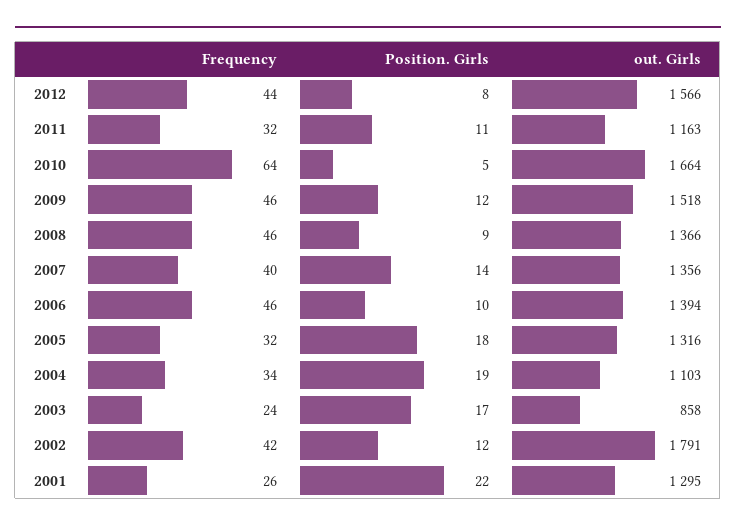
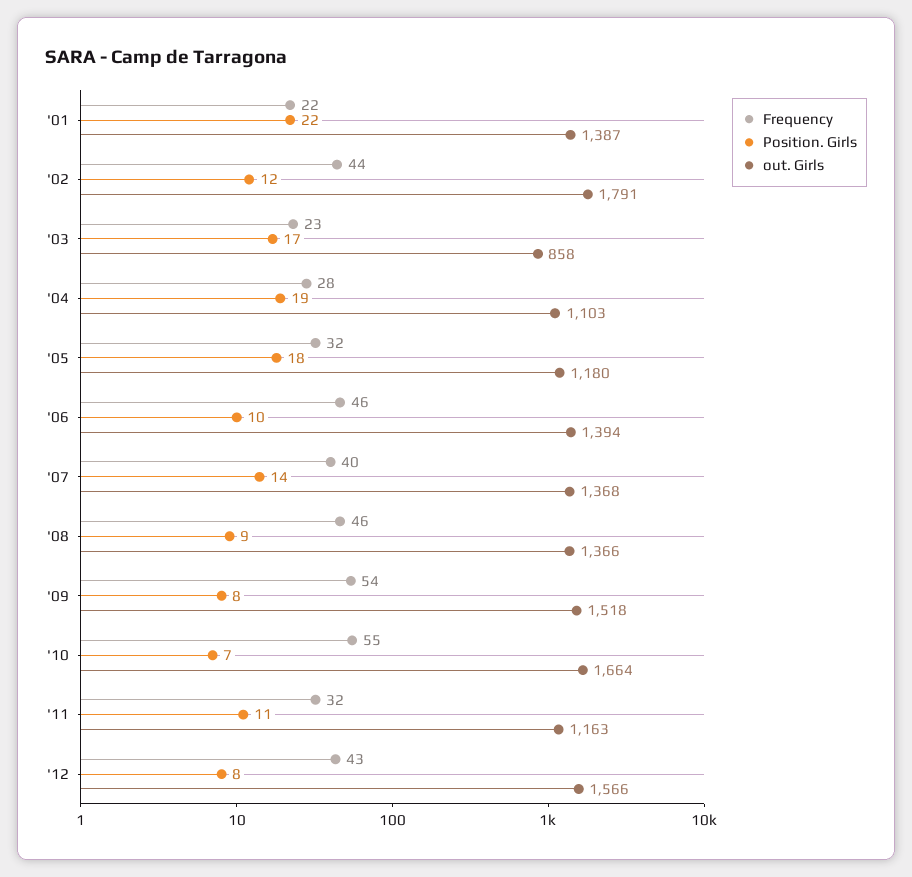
Frequency, 2012: 44 -> 43
Frequency, 2010: 64 -> 55
Position. Girls, 2010: 5 -> 7
Frequency, 2009: 46 -> 54
Position. Girls, 2009: 12 -> 8
out. Girls, 2007: 1356 -> 1368
out. Girls, 2005: 1316 -> 1180
Frequency, 2004: 34 -> 28
Frequency, 2003: 24 -> 23
Frequency, 2002: 42 -> 44
Frequency, 2001: 26 -> 22
out. Girls, 2001: 1295 -> 1387

